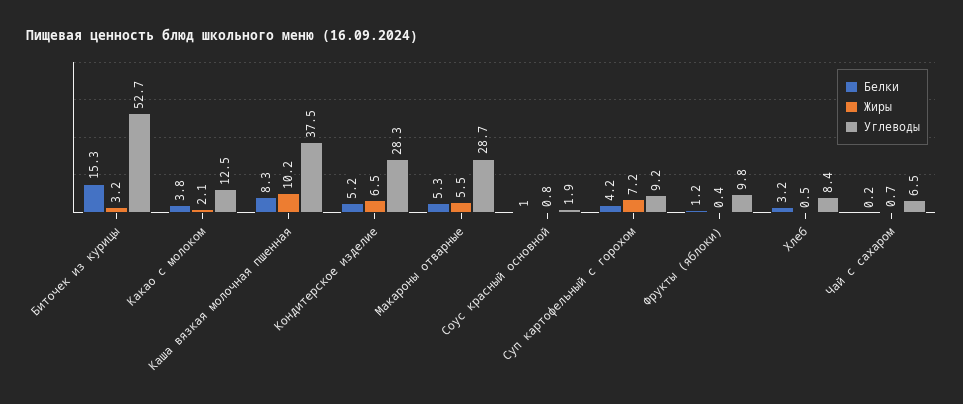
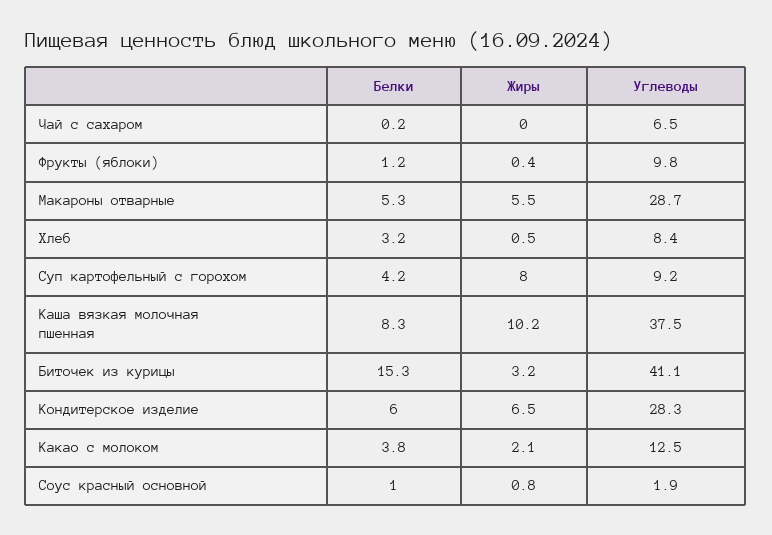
Углеводы, Биточек из курицы: 52.7 -> 41.1
Белки, Кондитерское изделие: 5.2 -> 6
Жиры, Суп картофельный с горохом: 7.2 -> 8
Жиры, Чай с сахаром: 0.7 -> 0

